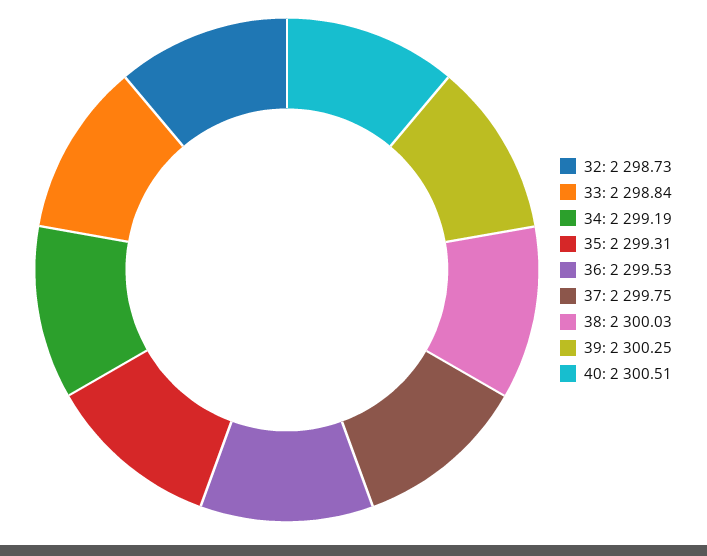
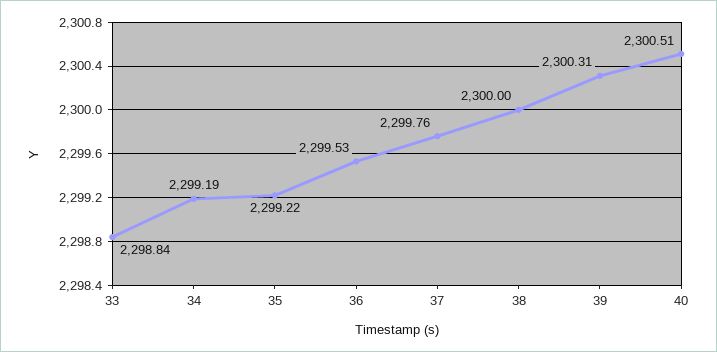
32: 2298.73 -> none
35: 2299.31 -> 2299.22
37: 2299.75 -> 2299.76
38: 2300.03 -> 2300
39: 2300.25 -> 2300.31

